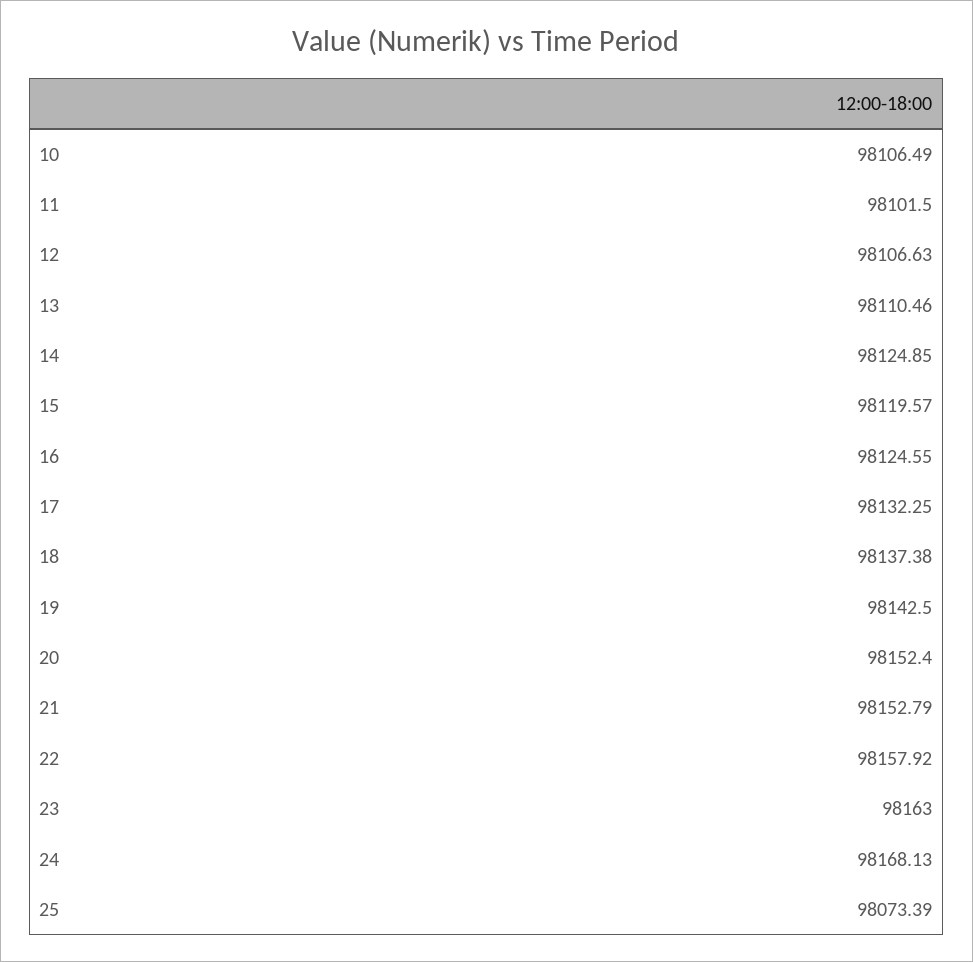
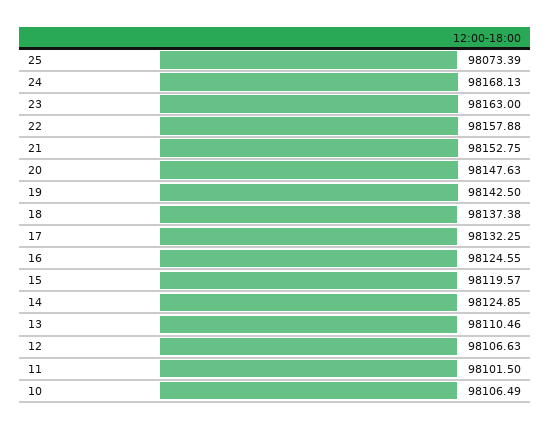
20: 98152.4 -> 98147.63
21: 98152.79 -> 98152.75
22: 98157.92 -> 98157.88

